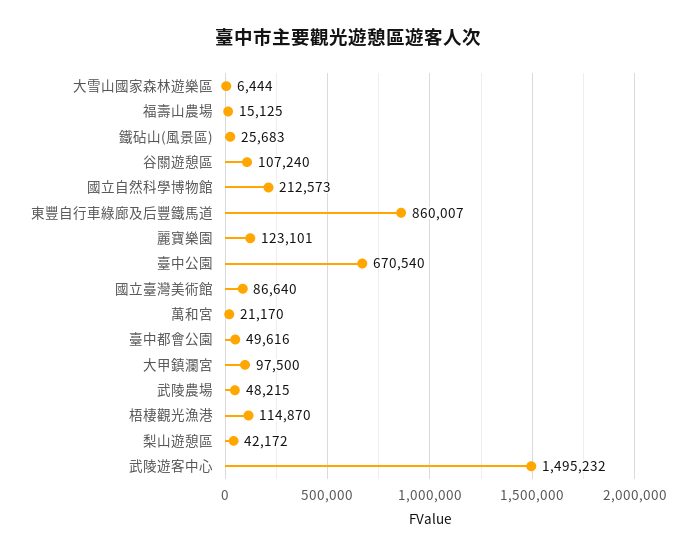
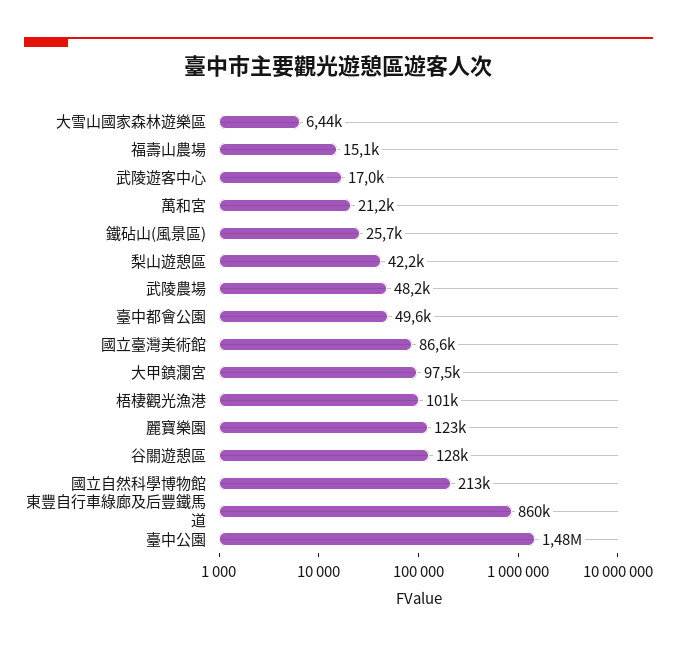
谷關遊憩區: 107240 -> 128000
臺中公園: 670540 -> 1480000
梧棲觀光漁港: 114870 -> 101000
武陵遊客中心: 1495232 -> 17000

